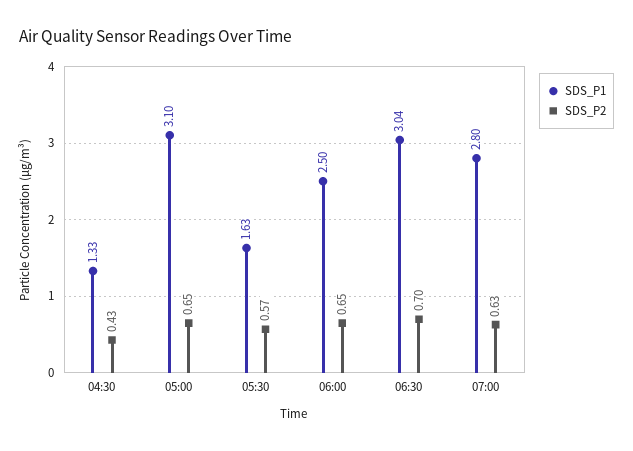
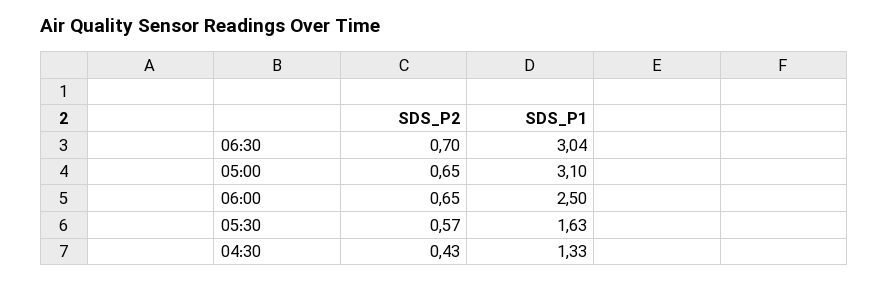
SDS_P1, 07:00: 2.8 -> none
SDS_P2, 07:00: 0.63 -> none

